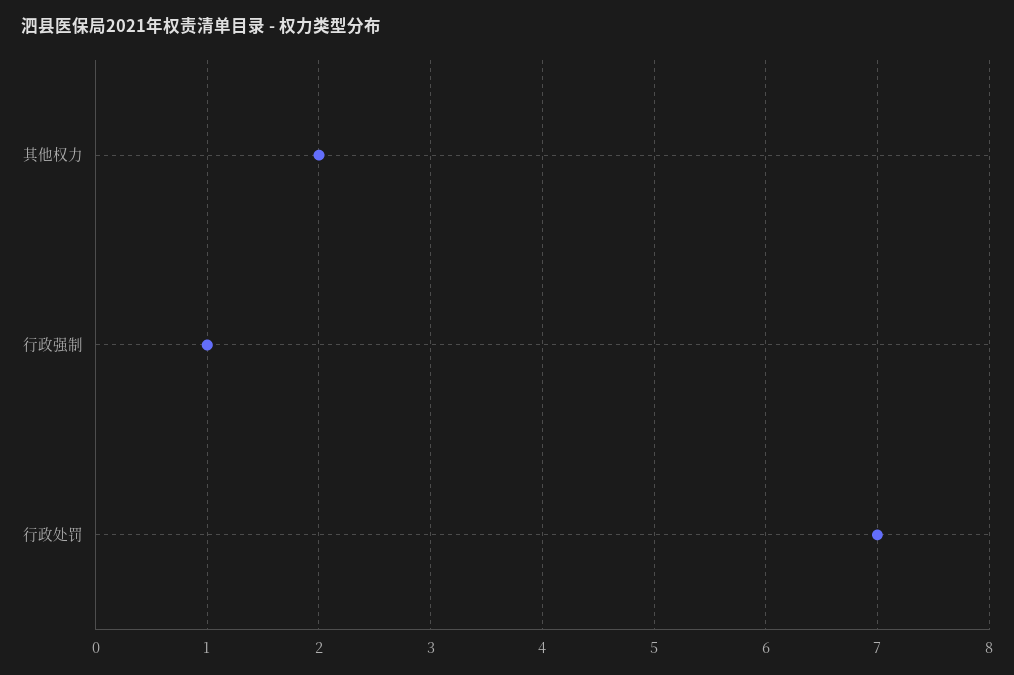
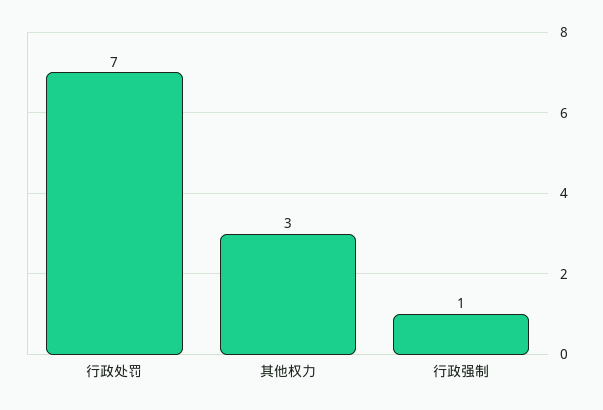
其他权力: 2 -> 3

